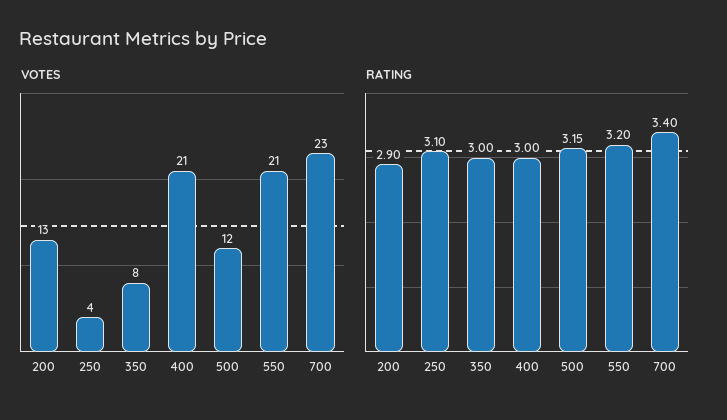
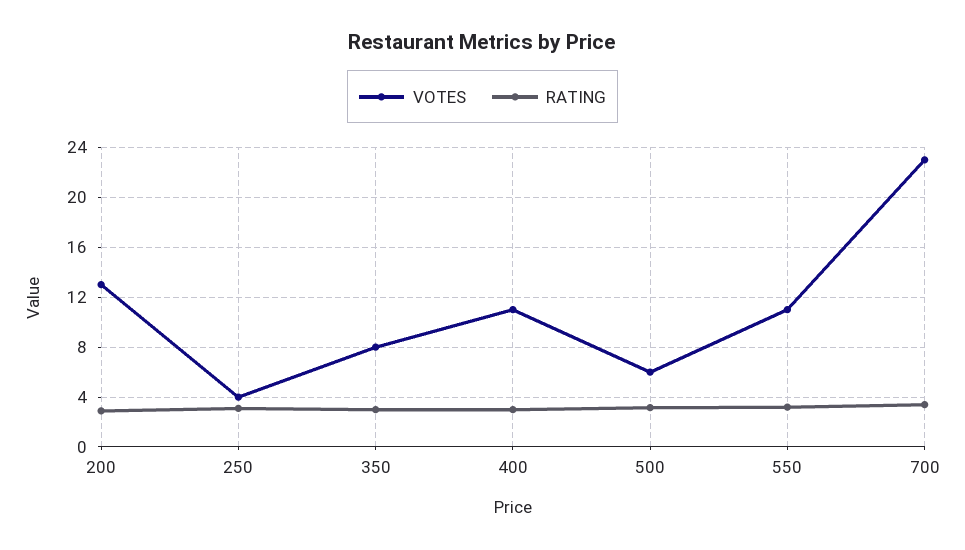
VOTES, 400: 21 -> 11
VOTES, 500: 12 -> 6
VOTES, 550: 21 -> 11

